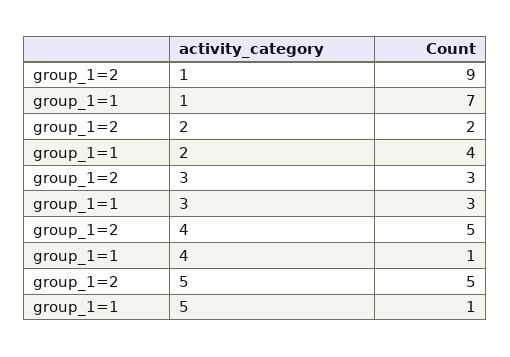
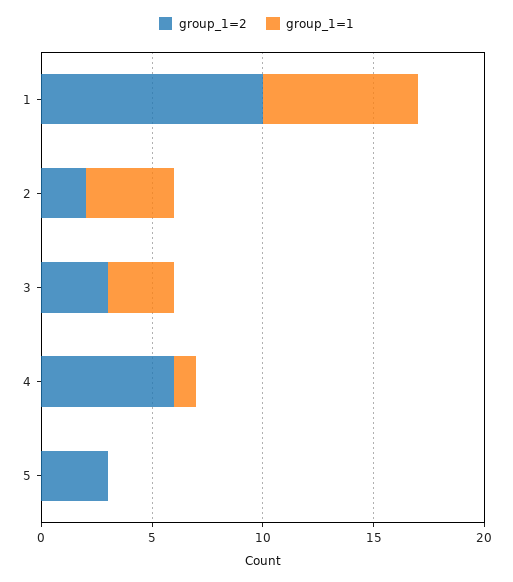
group_1=2, 1: 9 -> 10
group_1=2, 4: 5 -> 6
group_1=2, 5: 5 -> 3
group_1=1, 5: 1 -> 0

